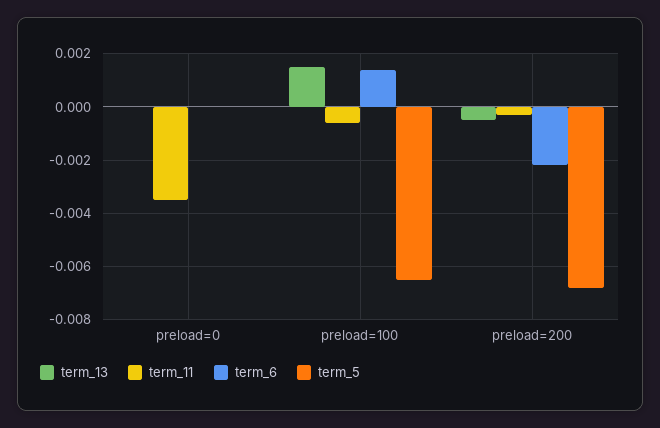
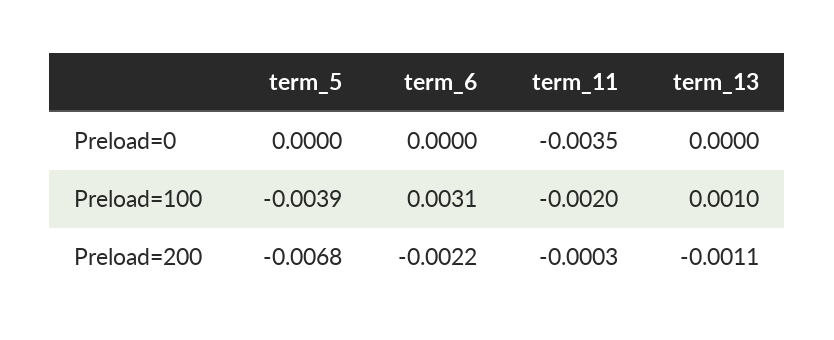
term_13, preload=100: 0.0015 -> 0.001
term_11, preload=100: -0.0005 -> -0.002
term_6, preload=100: 0.0015 -> 0.0031
term_5, preload=100: -0.0065 -> -0.0039
term_13, preload=200: -0.0005 -> -0.0011

